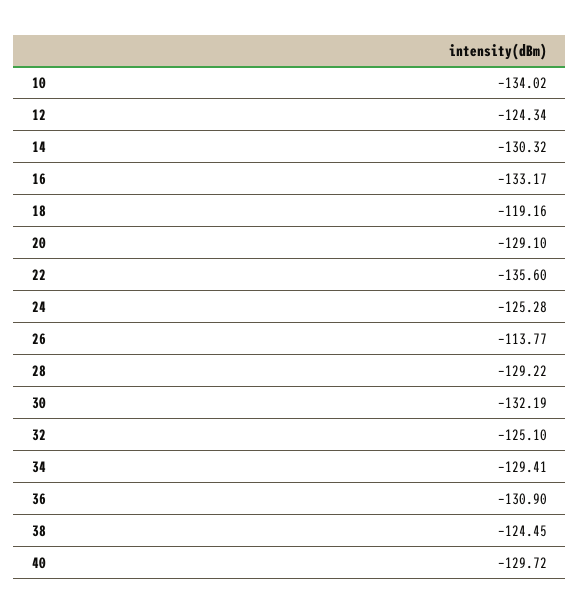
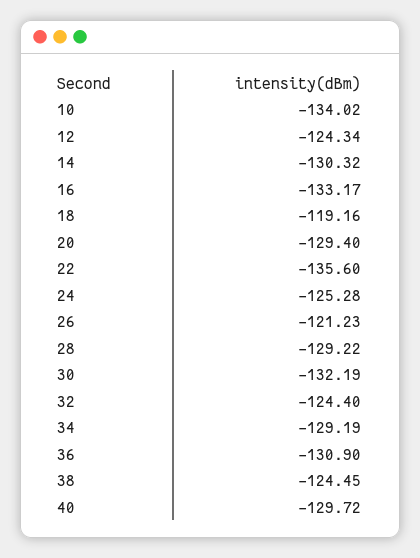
20: -129.1 -> -129.4
26: -113.77 -> -121.23
32: -125.1 -> -124.4
34: -129.41 -> -129.19

